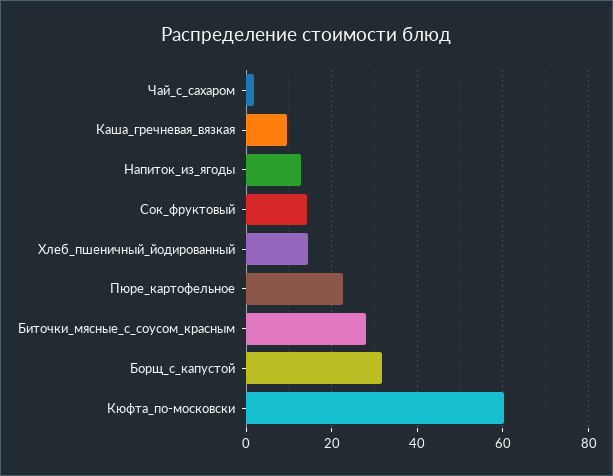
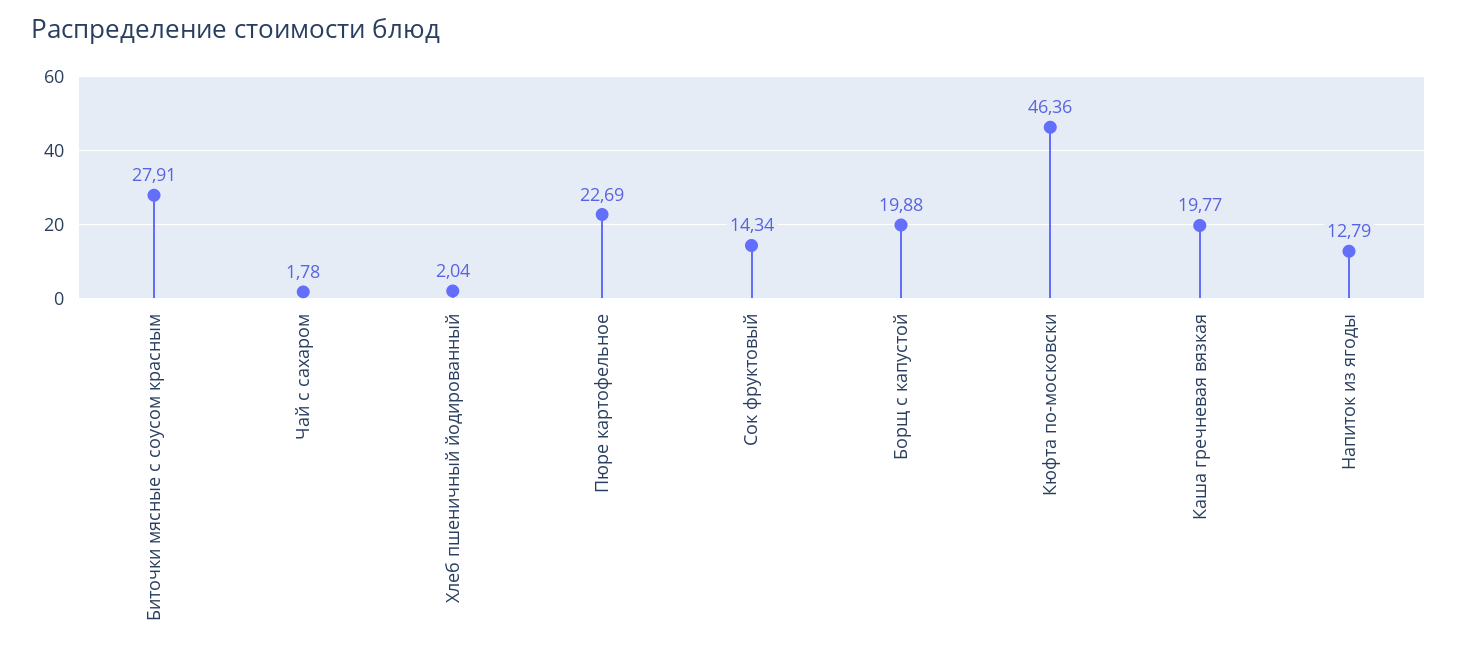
Каша_гречневая_вязкая: 10 -> 19.77
Хлеб_пшеничный_йодированный: 14 -> 2.04
Борщ_с_капустой: 32 -> 19.88
Кюфта_по-московски: 60 -> 46.36

